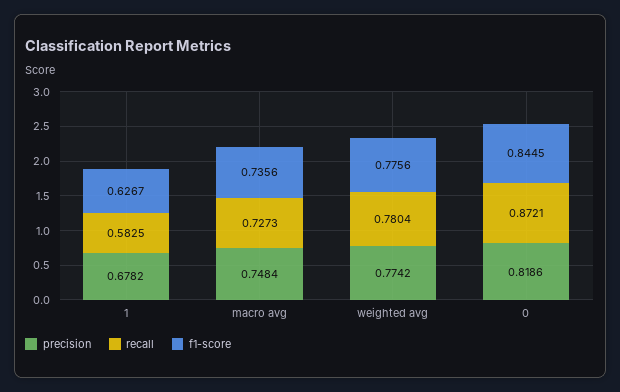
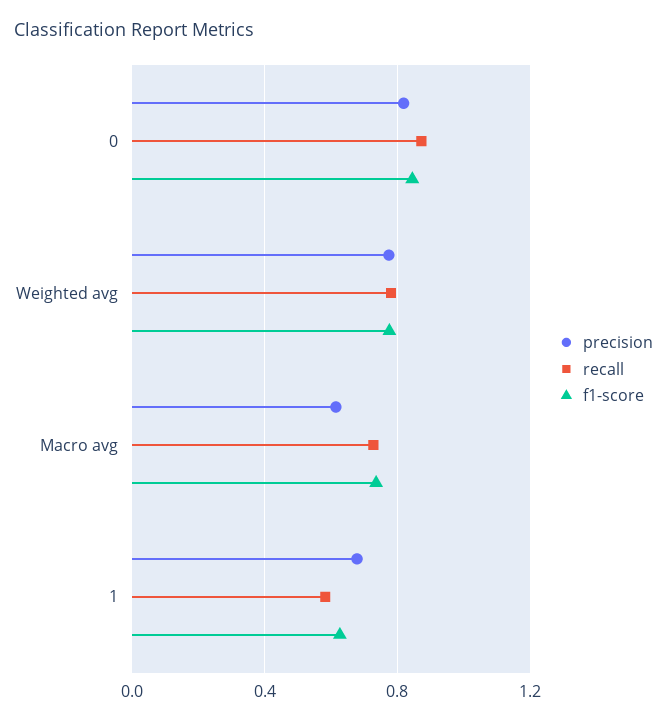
precision, macro avg: 0.7484 -> 0.6

